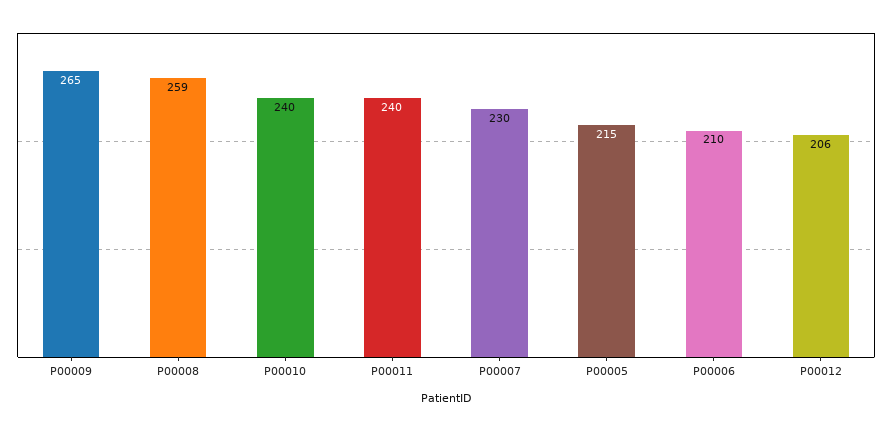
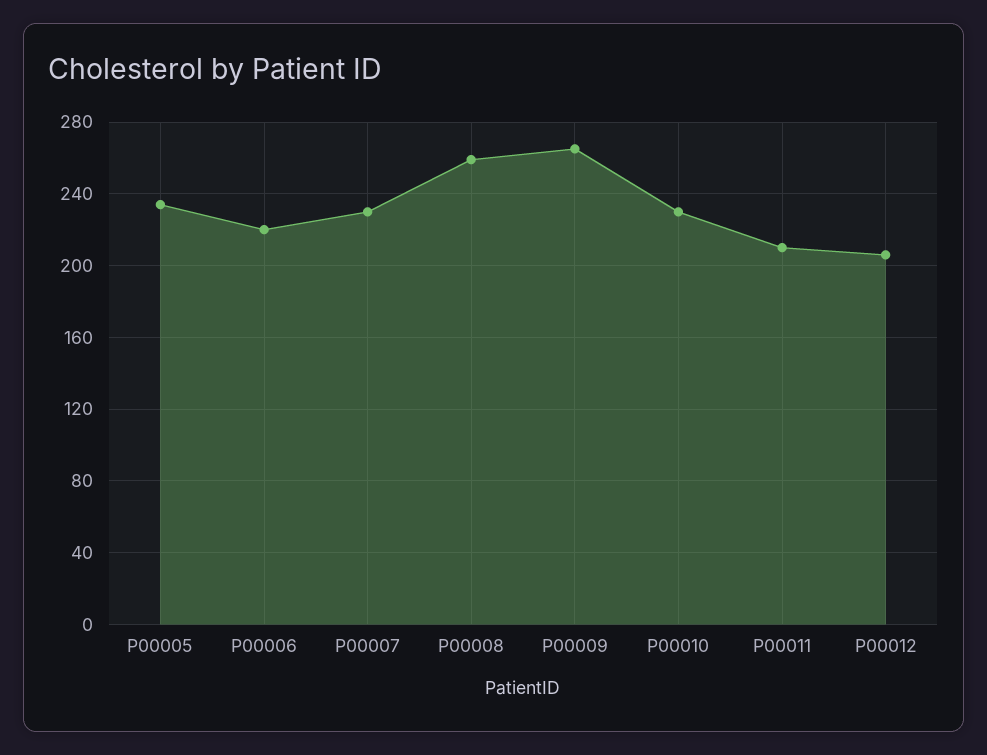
P00010: 240 -> 230
P00011: 240 -> 210
P00005: 215 -> 235
P00006: 210 -> 220

